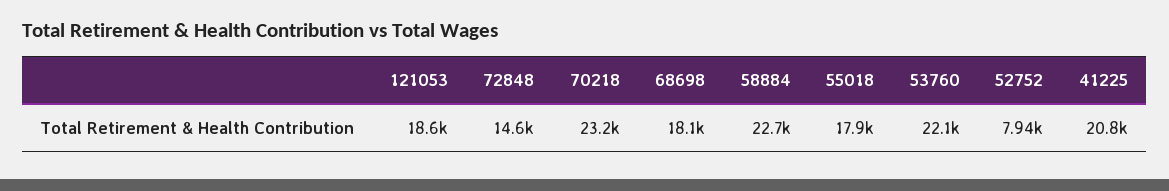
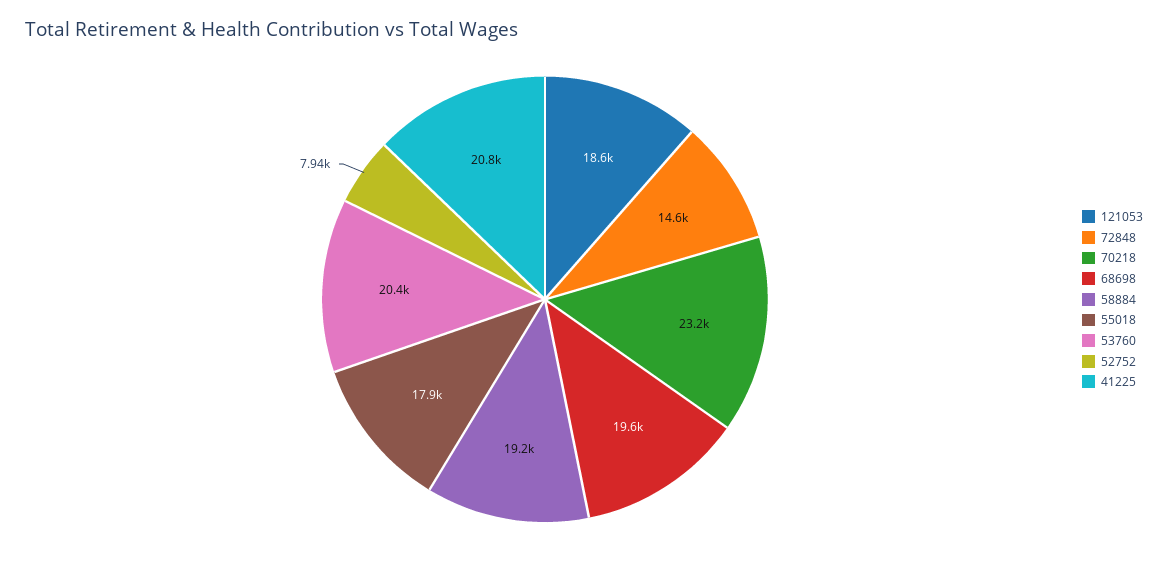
68698: 18100 -> 19600
58884: 22700 -> 19200
53760: 22100 -> 20400

